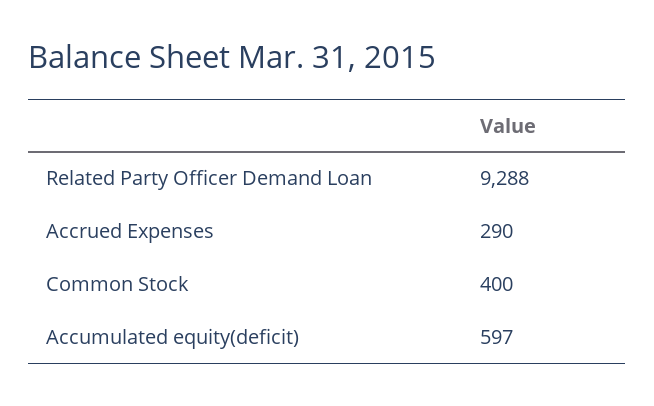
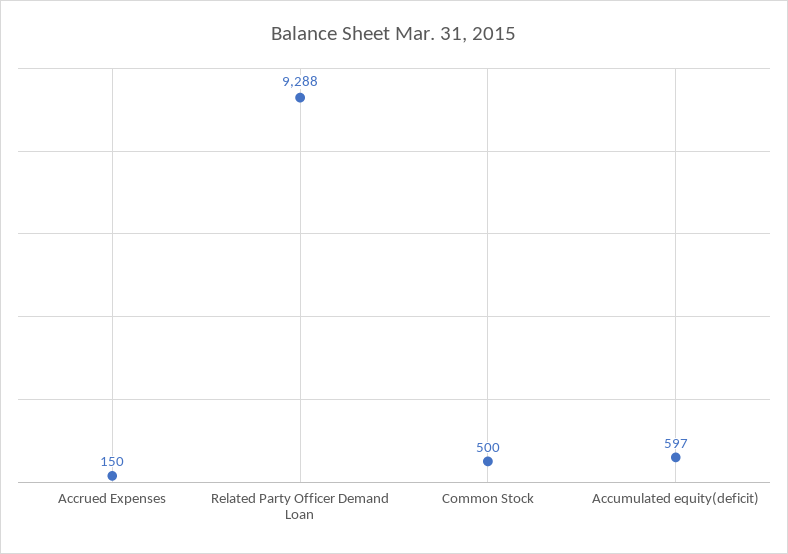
Accrued Expenses: 290 -> 150
Common Stock: 400 -> 500

